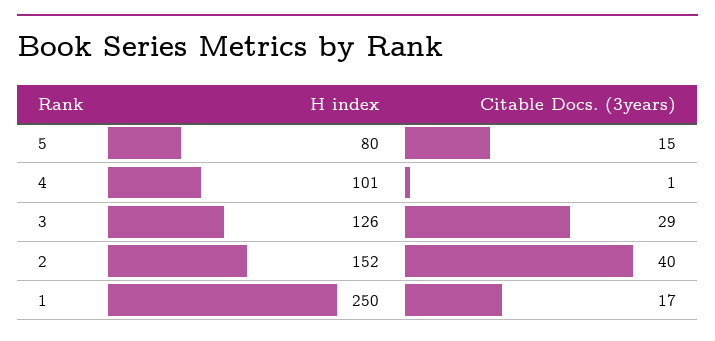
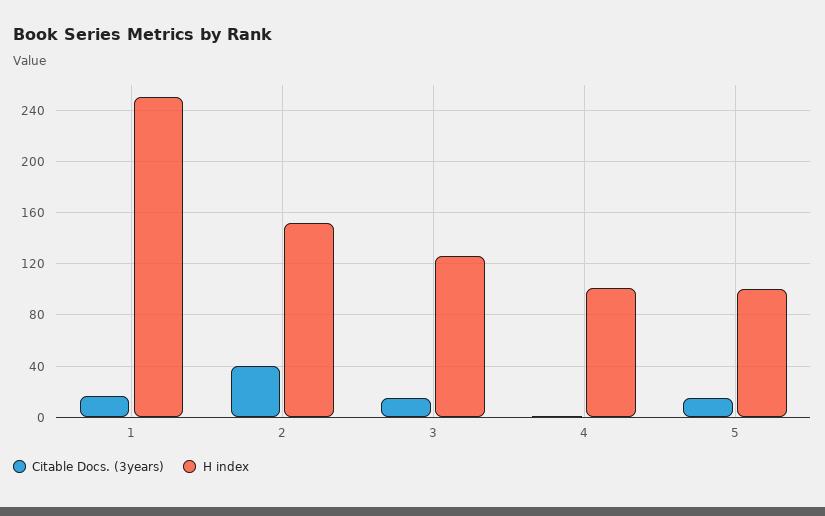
H index, 5: 80 -> 100
Citable Docs. (3years), 3: 29 -> 15

